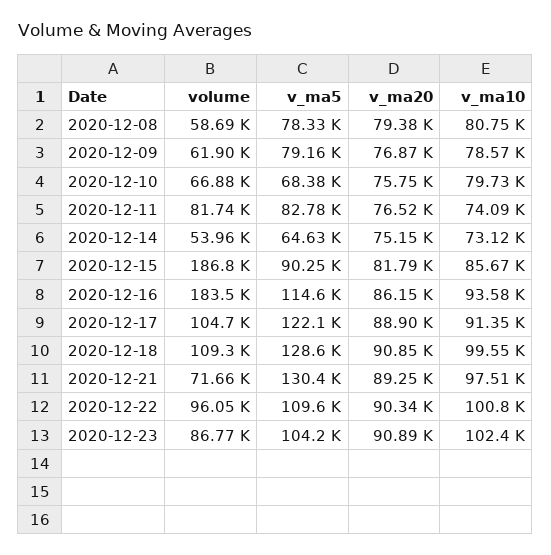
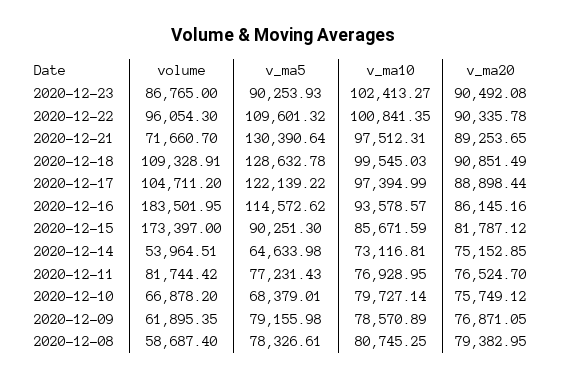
v_ma5, 2020-12-11: 82780 -> 77231.43
v_ma10, 2020-12-11: 74090 -> 76928.95
volume, 2020-12-15: 186800 -> 173397
v_ma10, 2020-12-17: 91350 -> 97394.99
v_ma5, 2020-12-23: 104200 -> 90253.93
v_ma20, 2020-12-23: 90890 -> 90492.08

